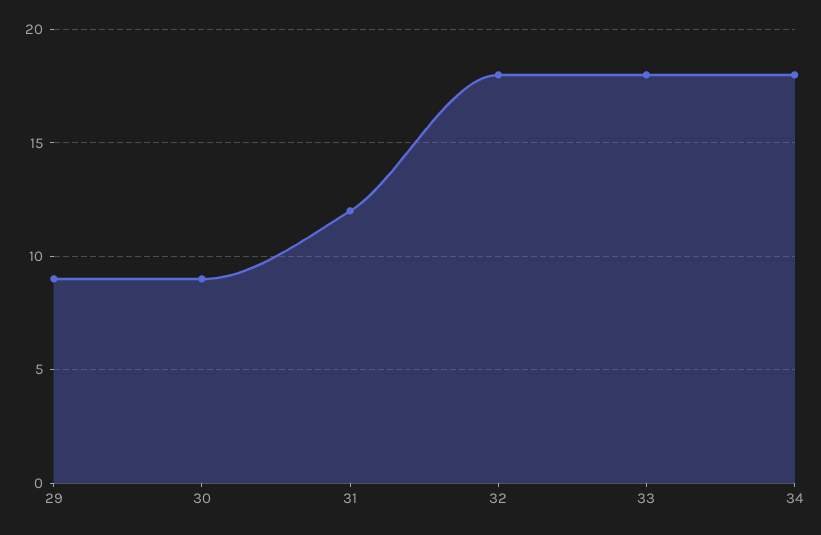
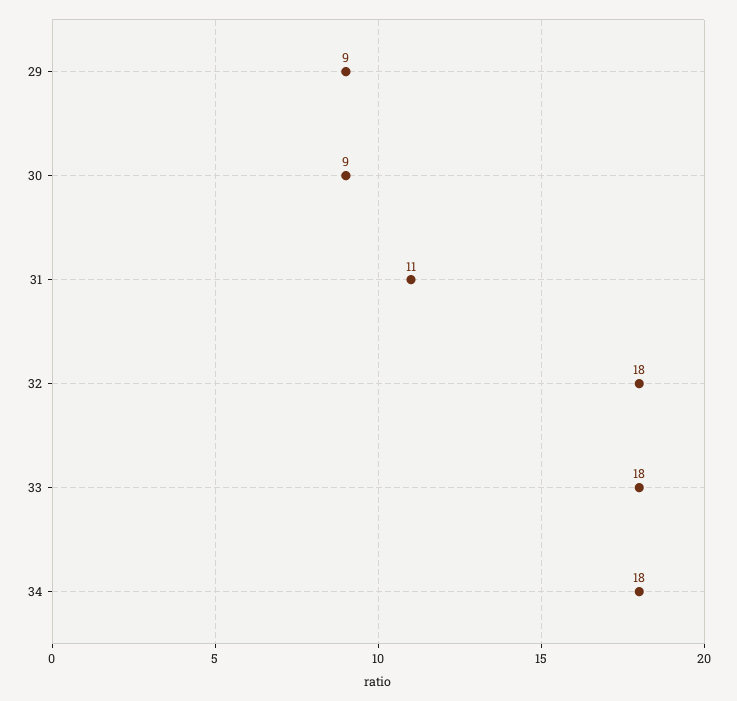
31: 12 -> 11

